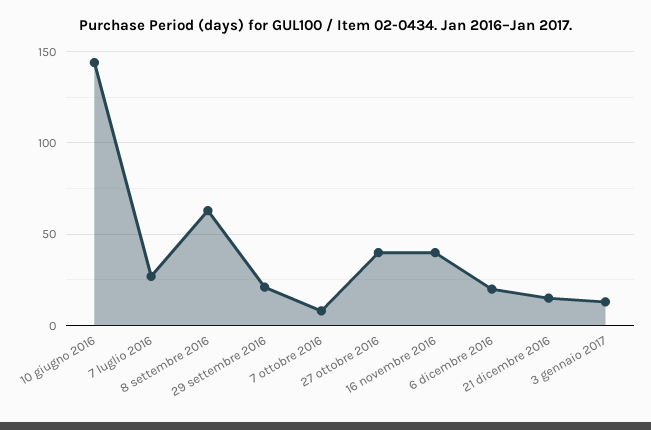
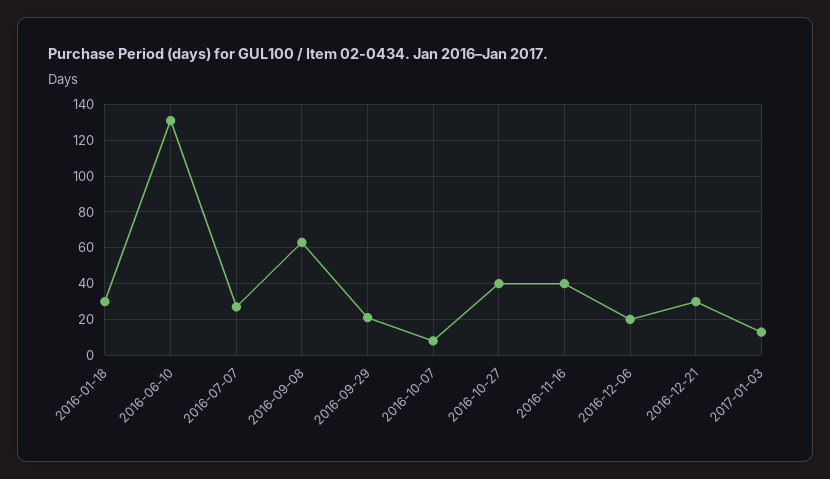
10 giugno 2016: 145 -> 130
21 dicembre 2016: 15 -> 30
2016-01-18: none -> 30

